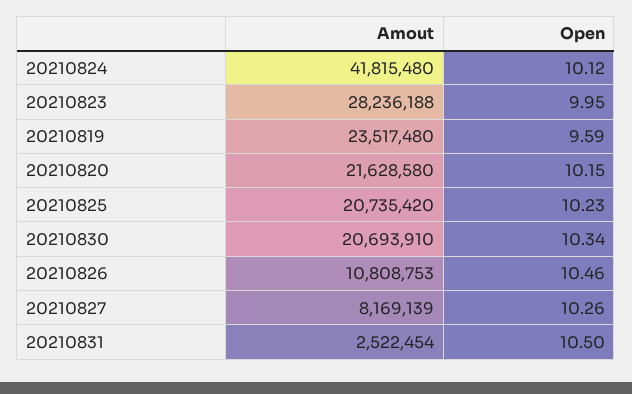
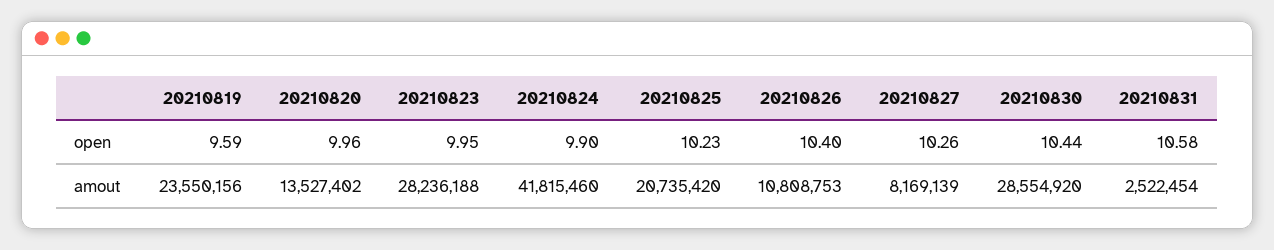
Amout, 20210824: 41815480 -> 41815460
Open, 20210824: 10.12 -> 9.9
Amout, 20210819: 23517480 -> 23550156
Amout, 20210820: 21628580 -> 13527402
Open, 20210820: 10.15 -> 9.96
Amout, 20210830: 20693910 -> 28554920
Open, 20210830: 10.34 -> 10.44
Open, 20210826: 10.46 -> 10.4
Open, 20210831: 10.5 -> 10.58

